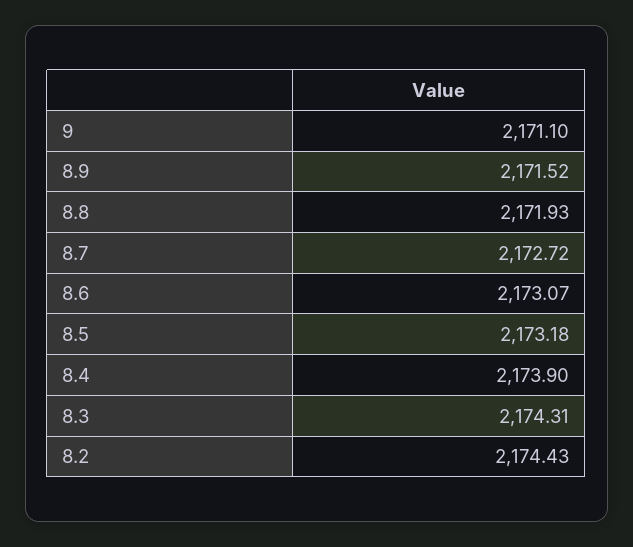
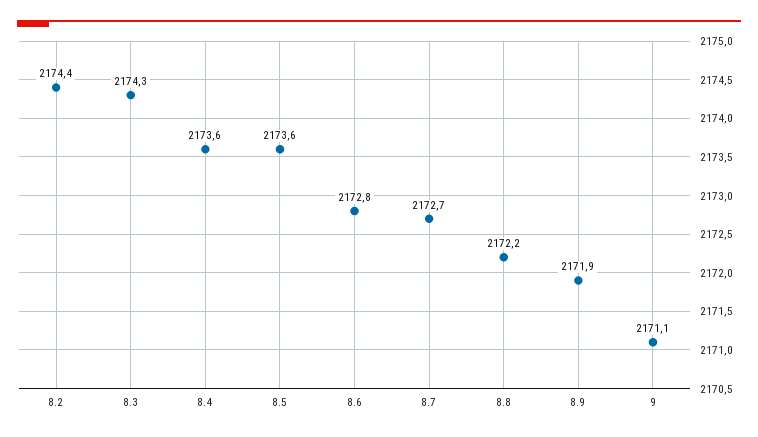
8.9: 2171.52 -> 2171.9
8.8: 2171.93 -> 2172.2
8.6: 2173.07 -> 2172.8
8.5: 2173.18 -> 2173.6
8.4: 2173.9 -> 2173.6

